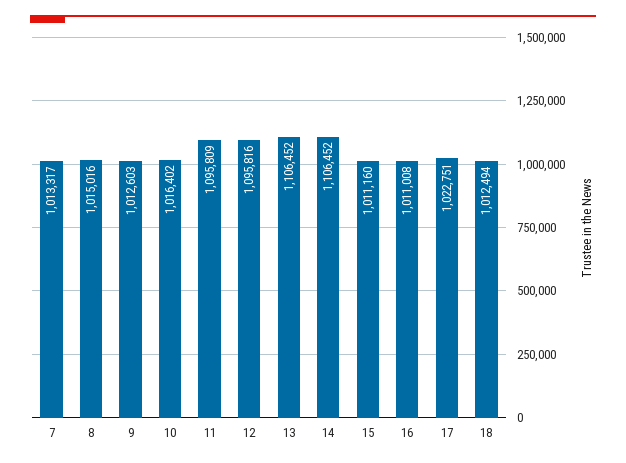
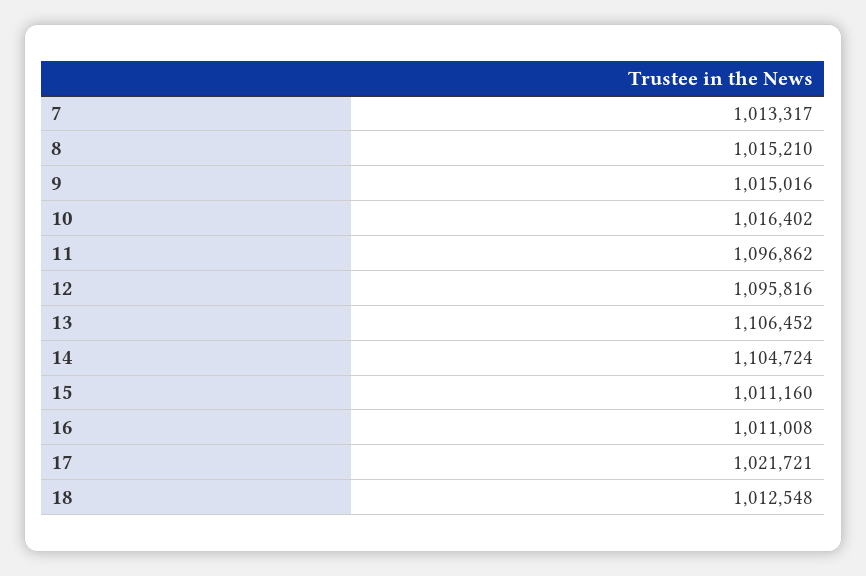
8: 1015016 -> 1015210
9: 1012603 -> 1015016
11: 1095809 -> 1096862
14: 1106452 -> 1104724
17: 1022751 -> 1021721
18: 1012494 -> 1012548

